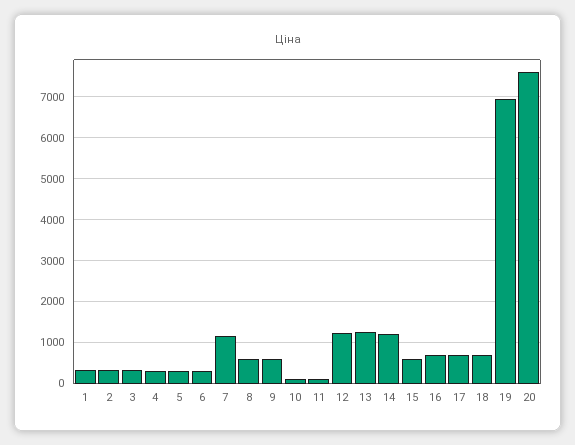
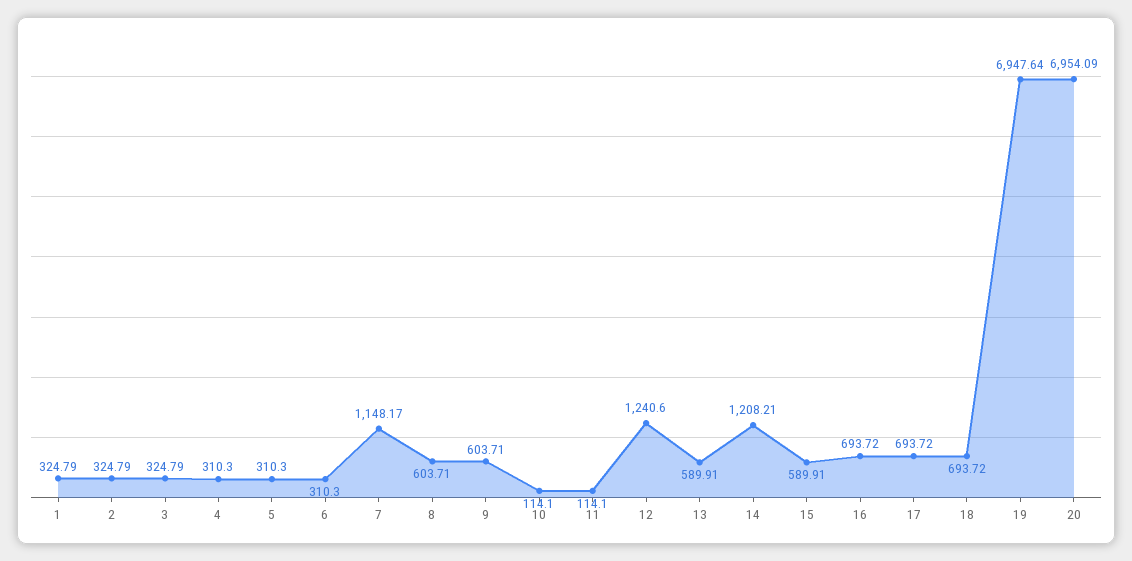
13: 1200 -> 589.91
20: 7600 -> 6954.09

